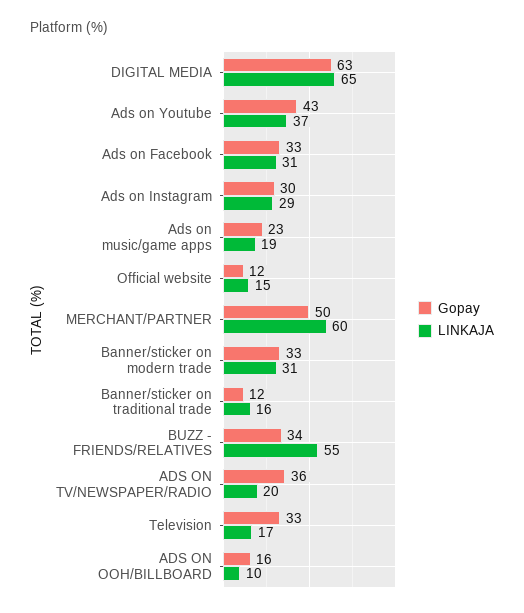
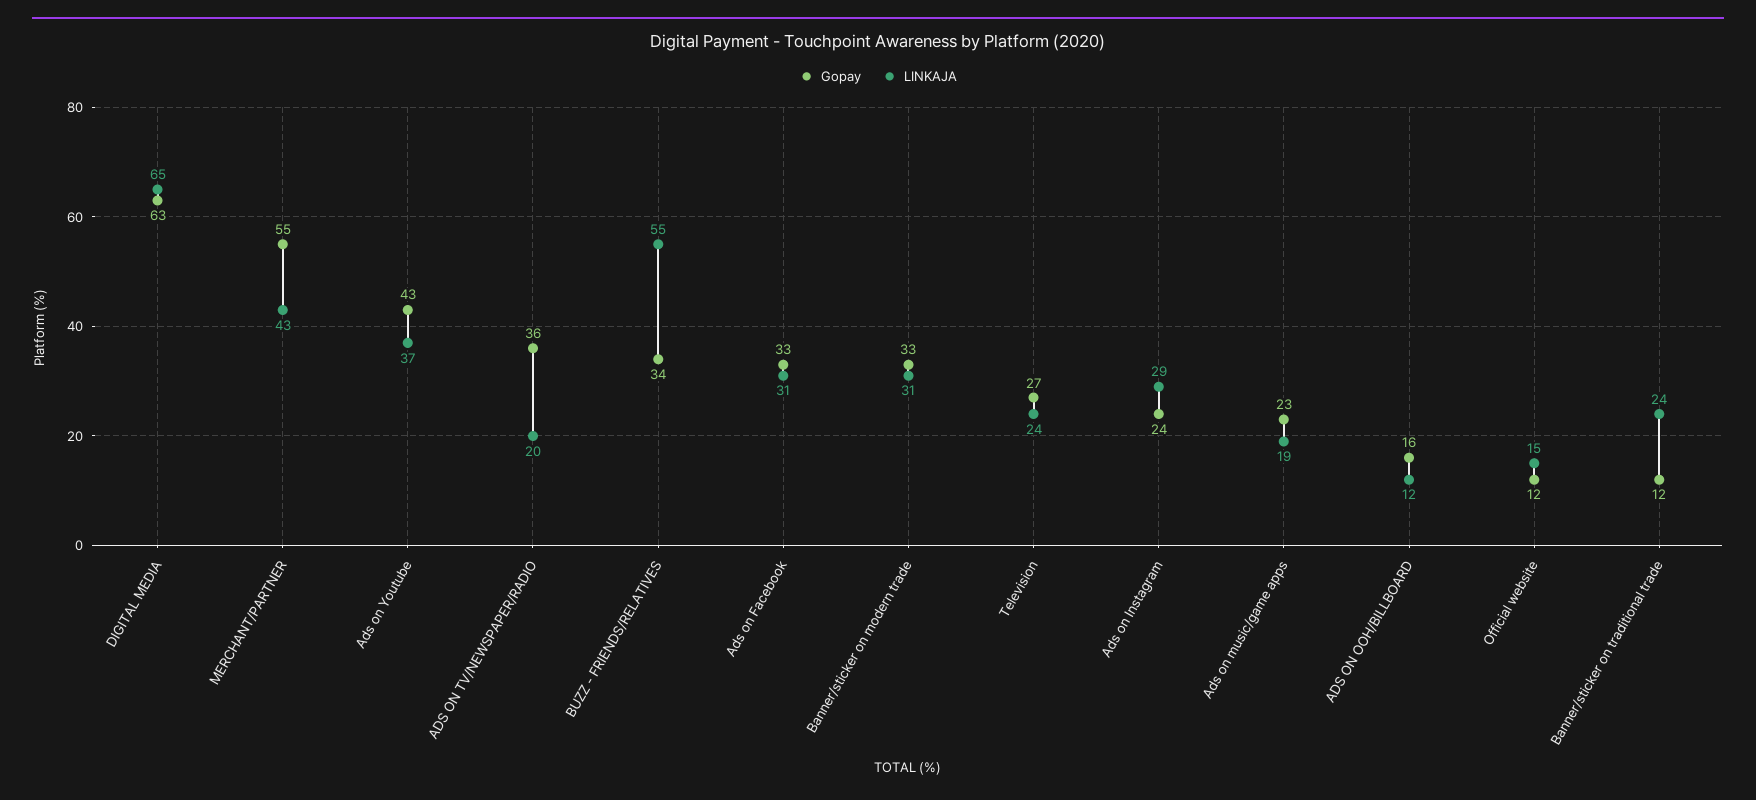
Gopay, Ads on Instagram: 30 -> 24
Gopay, MERCHANT/PARTNER: 50 -> 55
LINKAJA, MERCHANT/PARTNER: 60 -> 43
LINKAJA, Banner/sticker on traditional trade: 16 -> 24
Gopay, Television: 33 -> 27
LINKAJA, Television: 17 -> 24
LINKAJA, ADS ON OOH/BILLBOARD: 10 -> 12

